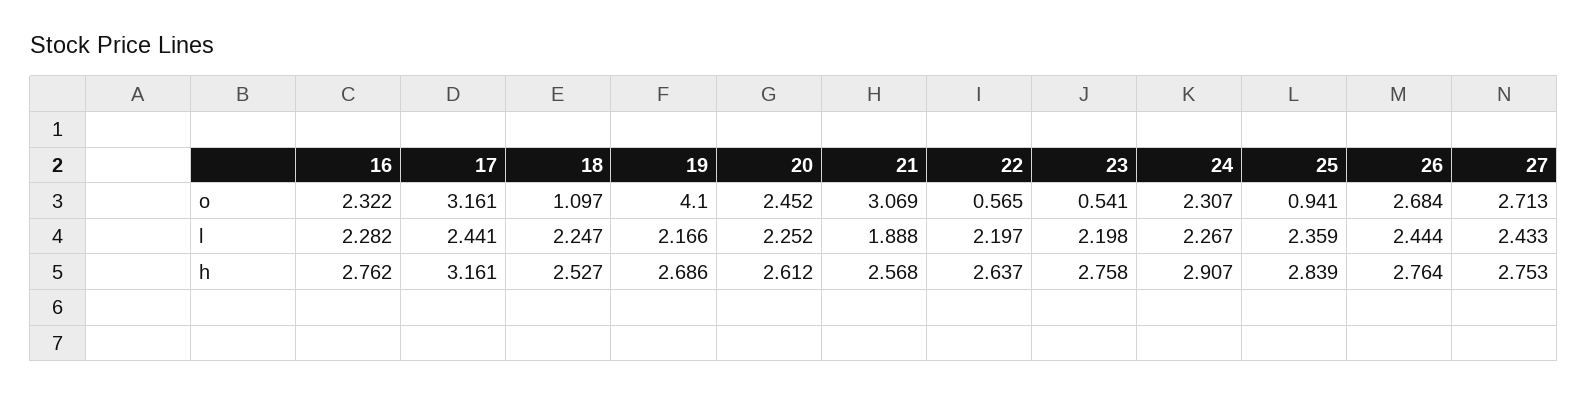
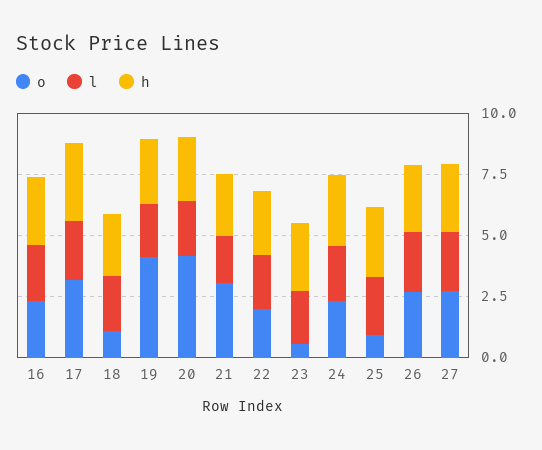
o, 20: 2.452 -> 4
o, 22: 0.565 -> 2

